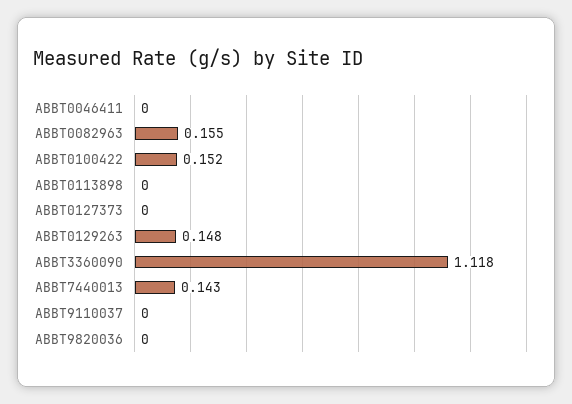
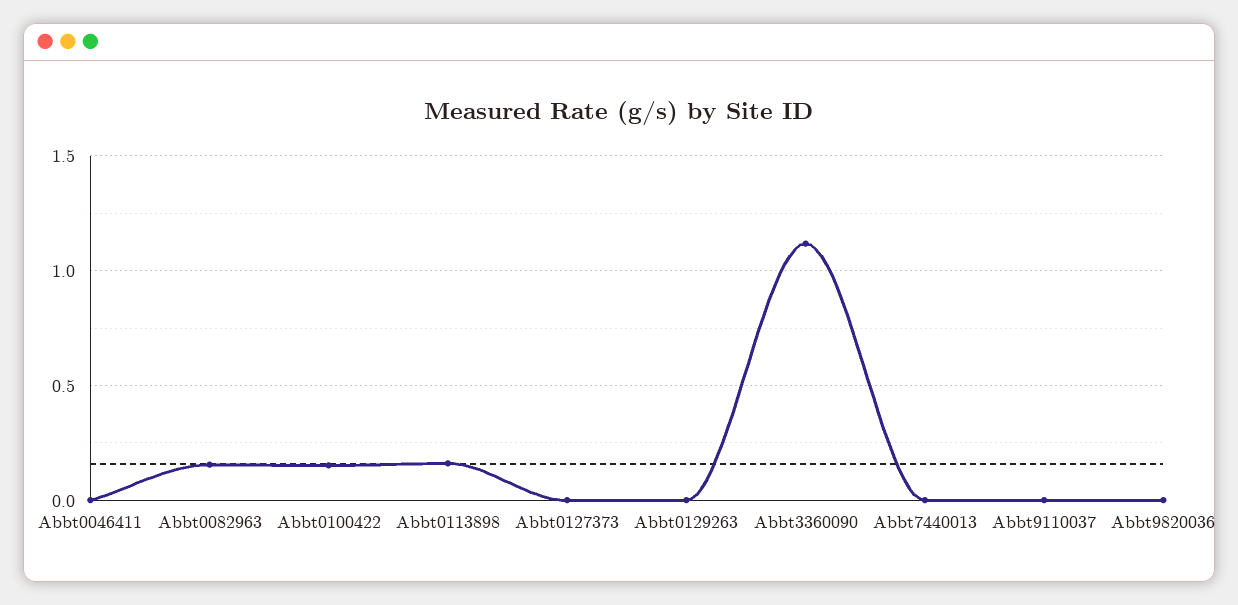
ABBT0113898: 0 -> 0.15
ABBT0129263: 0.148 -> 0
ABBT7440013: 0.143 -> 0

